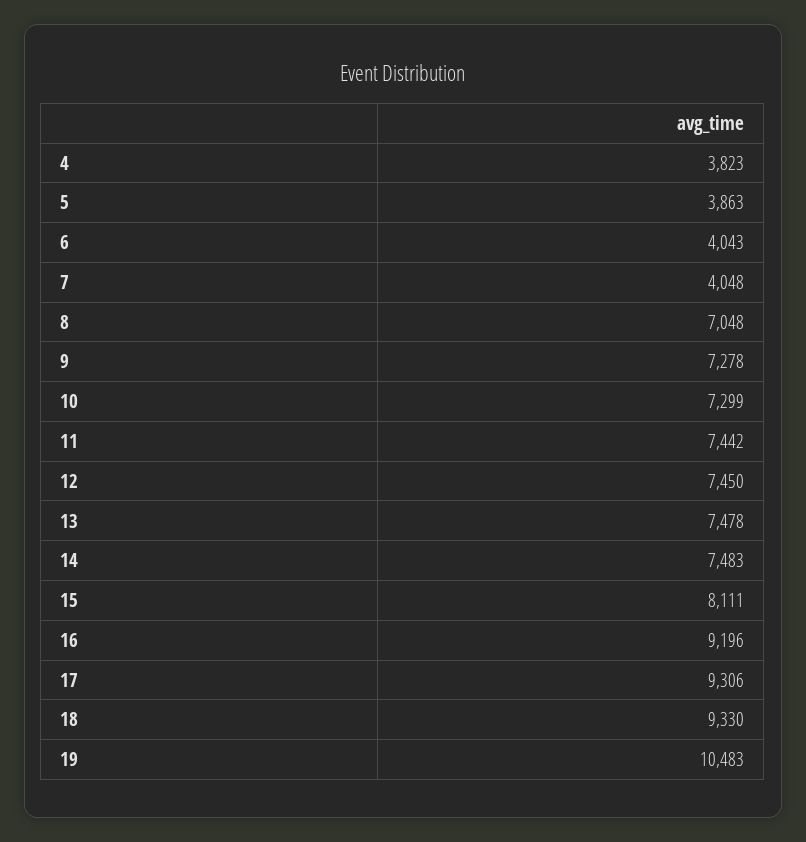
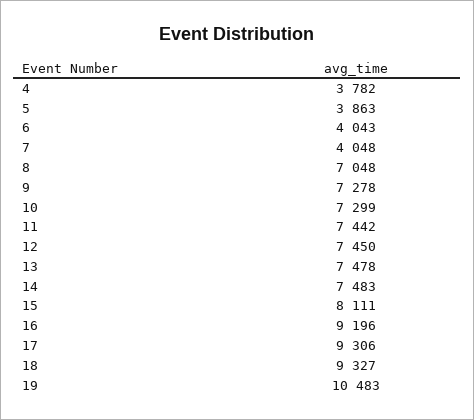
4: 3823 -> 3782
18: 9330 -> 9327

